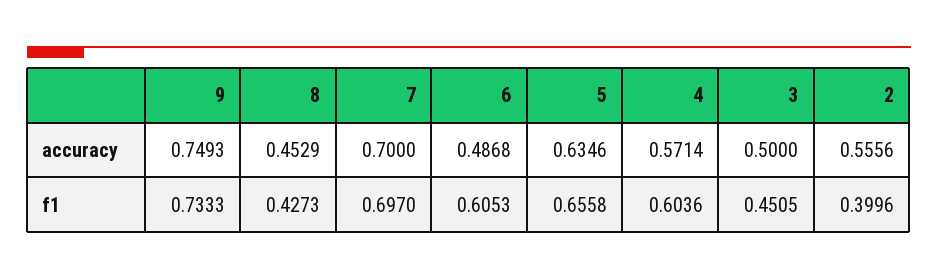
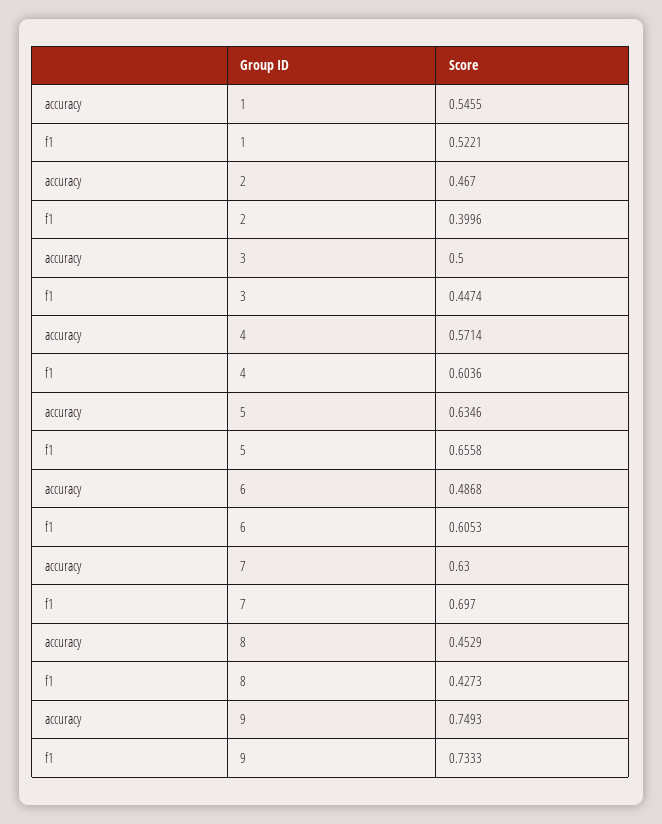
7, accuracy: 0.7 -> 0.63
2, accuracy: 0.5556 -> 0.467
3, f1: 0.4505 -> 0.4474
1, accuracy: none -> 0.5455
1, f1: none -> 0.5221

